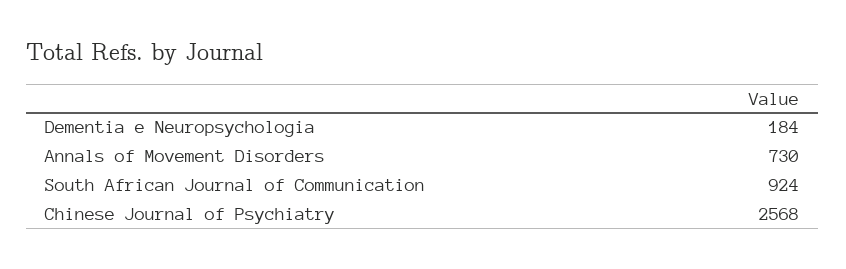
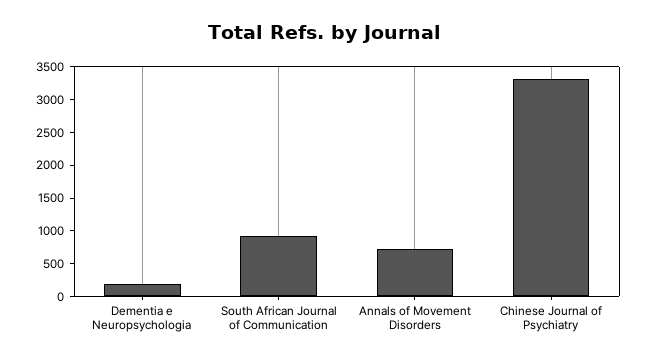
Chinese Journal of Psychiatry: 2568 -> 3250

